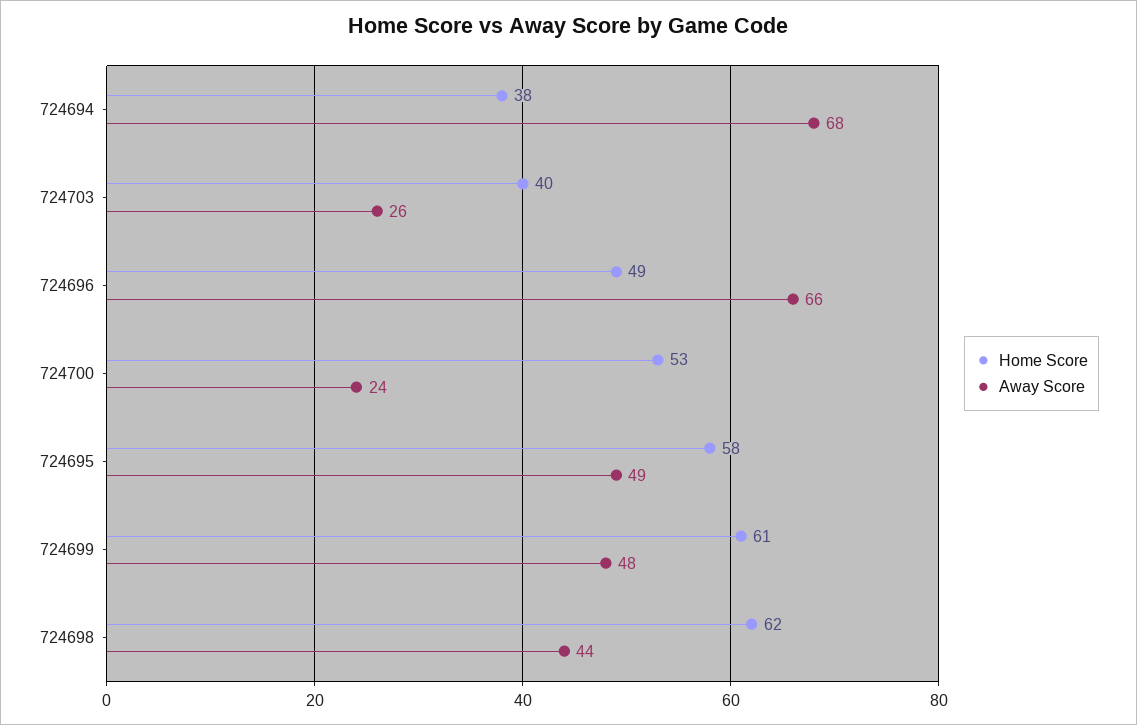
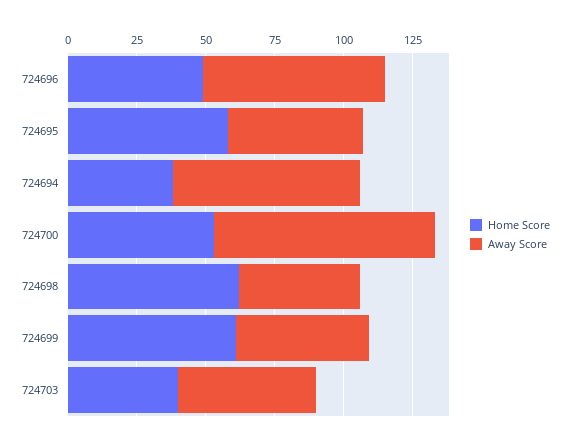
Away Score, 724703: 26 -> 50
Away Score, 724700: 24 -> 80

